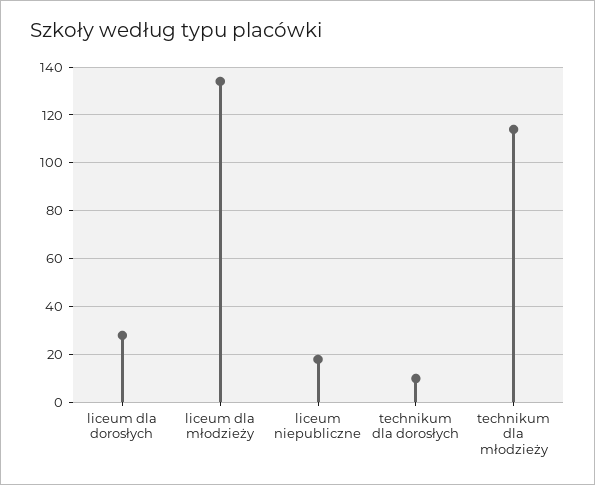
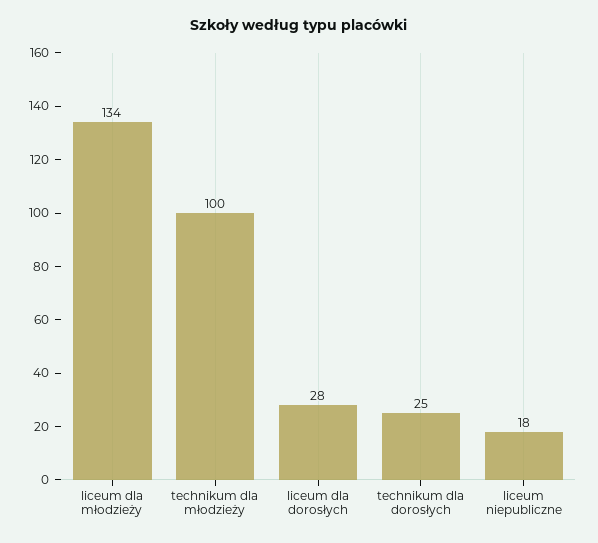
technikum dla dorosłych: 10 -> 25
technikum dla młodzieży: 115 -> 100

